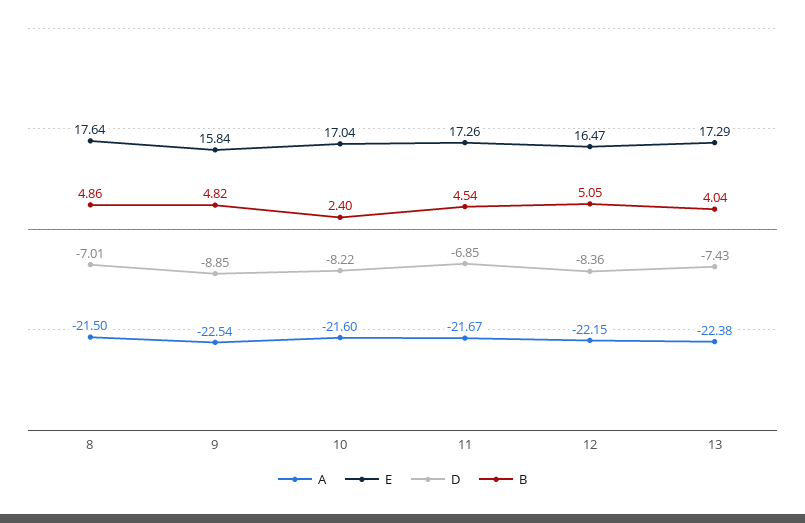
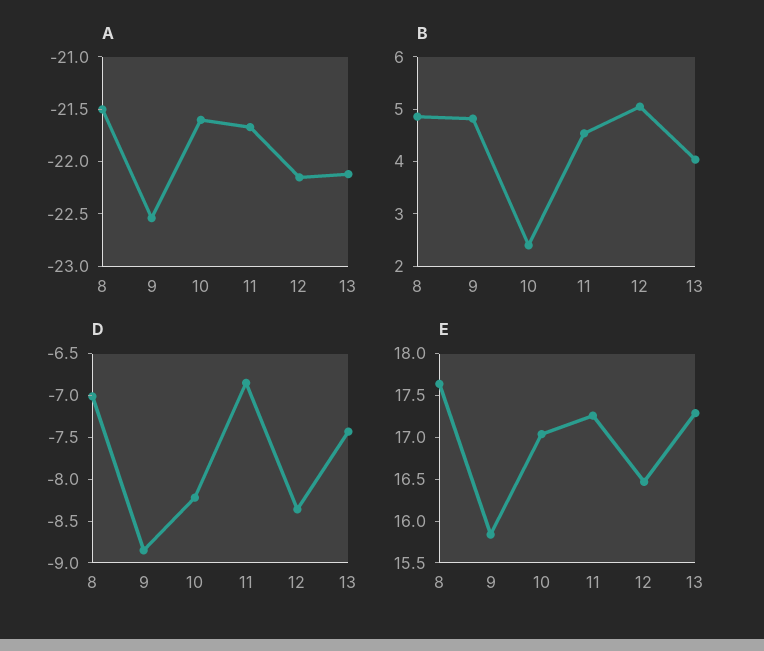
A, 13: -22.38 -> -22.1

